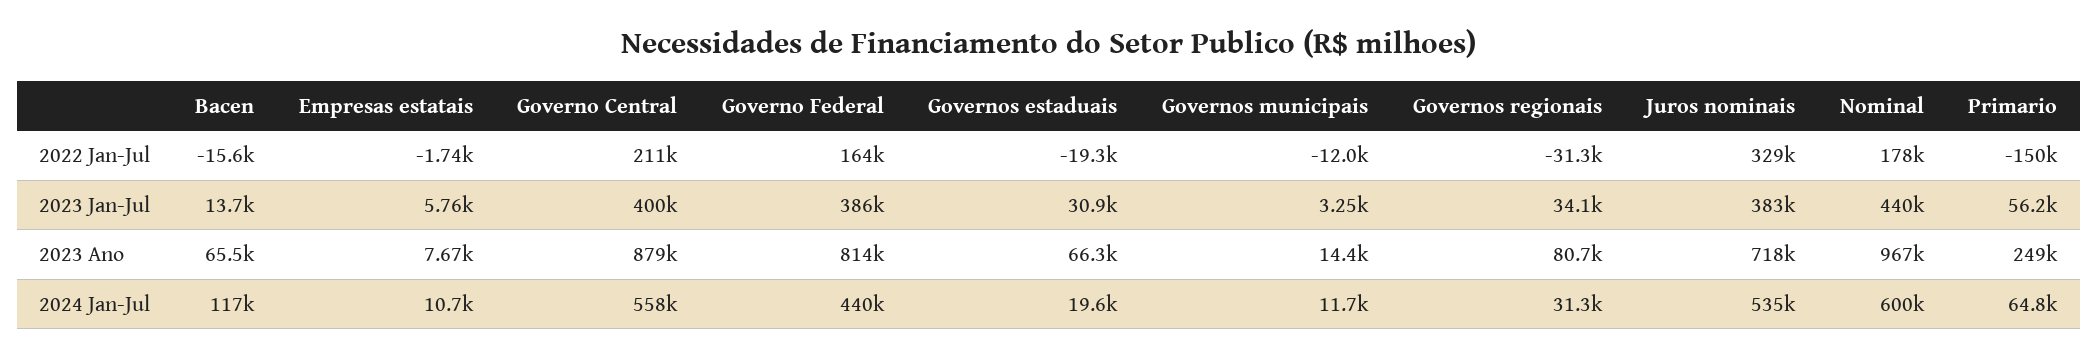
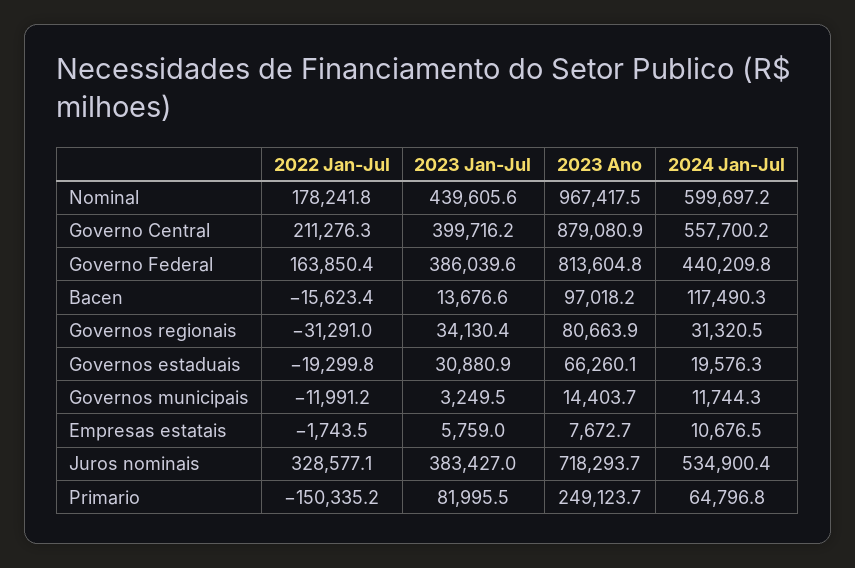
Primario, 2023 Jan-Jul: 56200 -> 81995.5
Bacen, 2023 Ano: 65500 -> 97018.2

